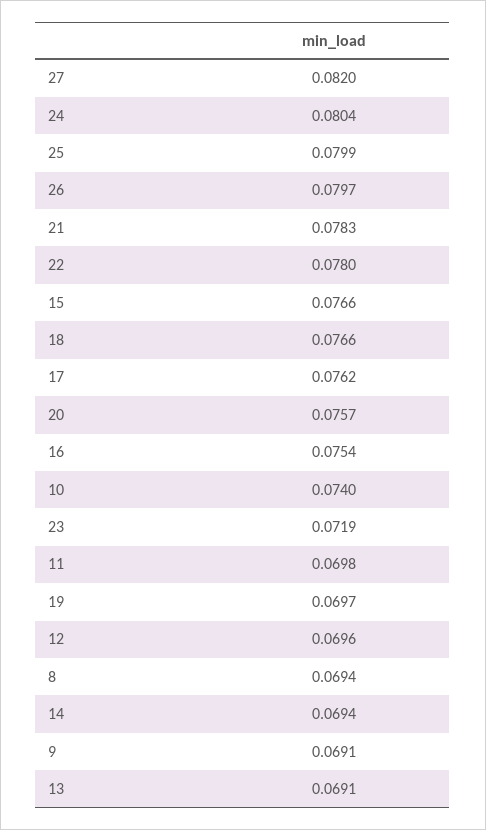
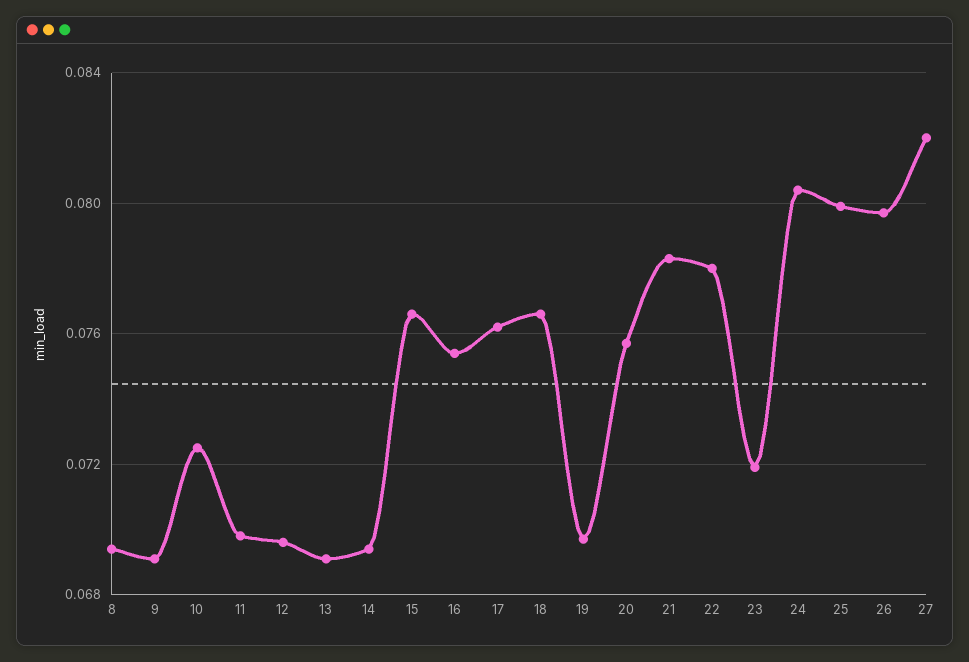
10: 0.074 -> 0.0725

